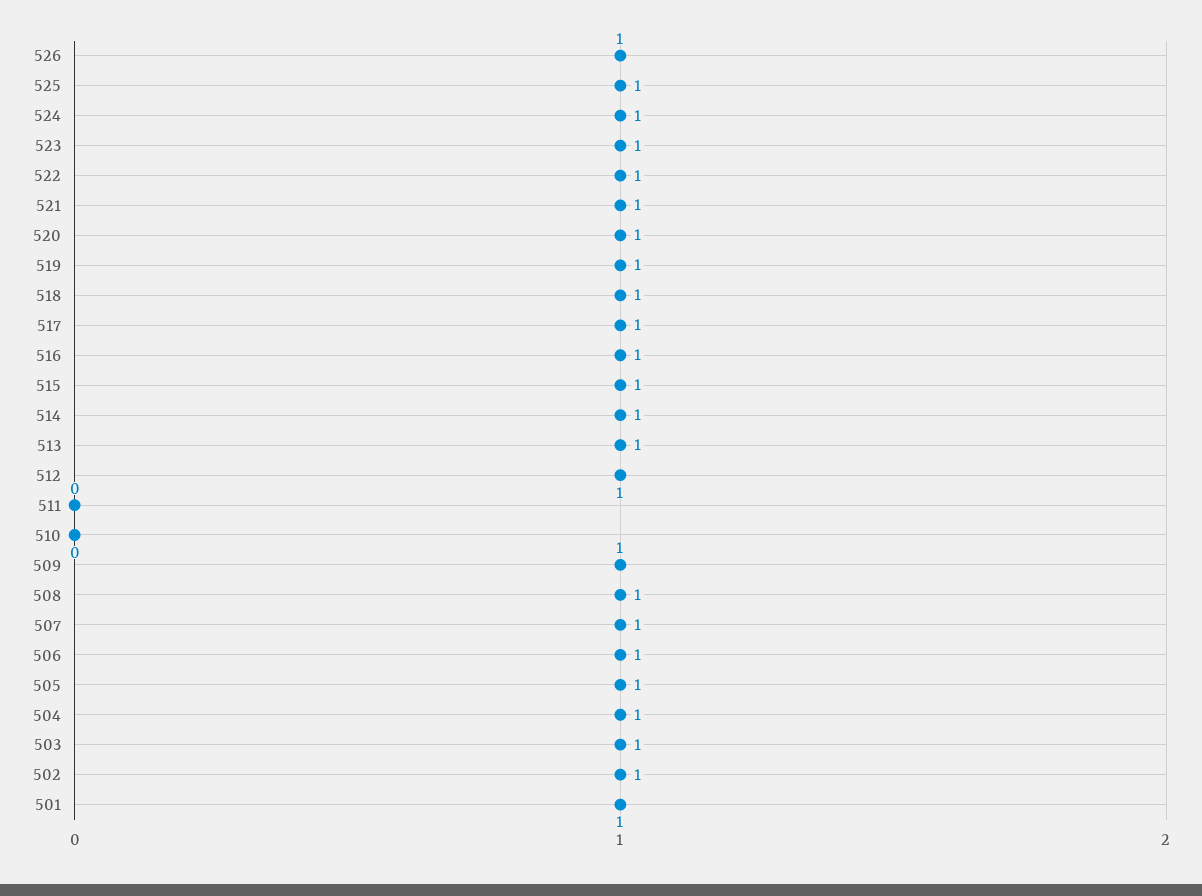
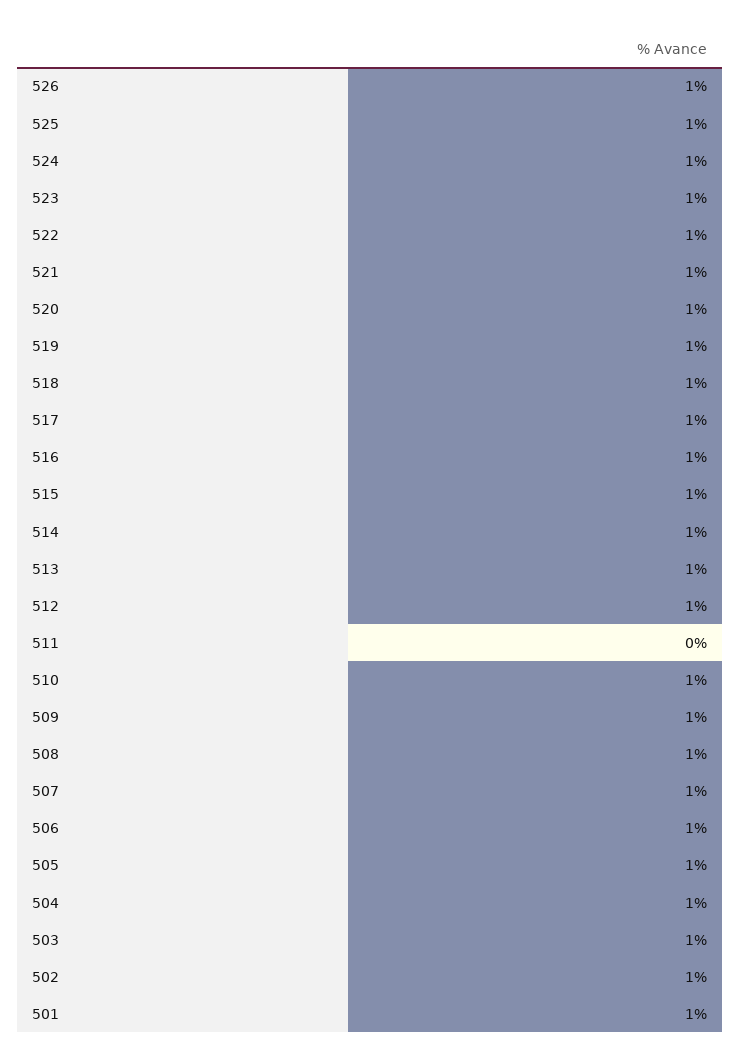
510: 0 -> 1

